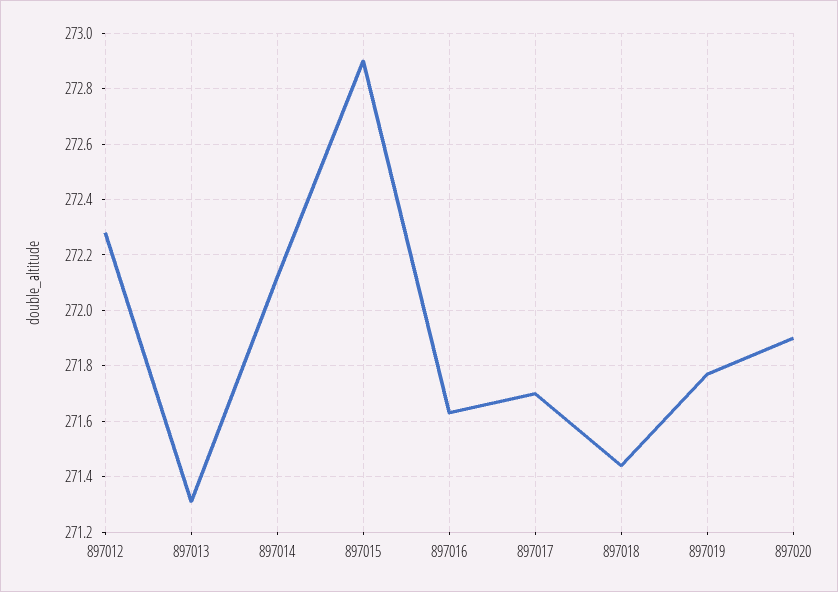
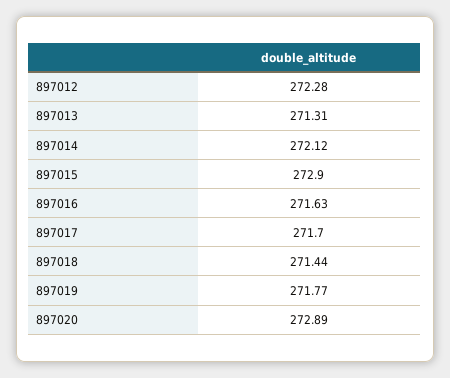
897020: 271.9 -> 272.89

